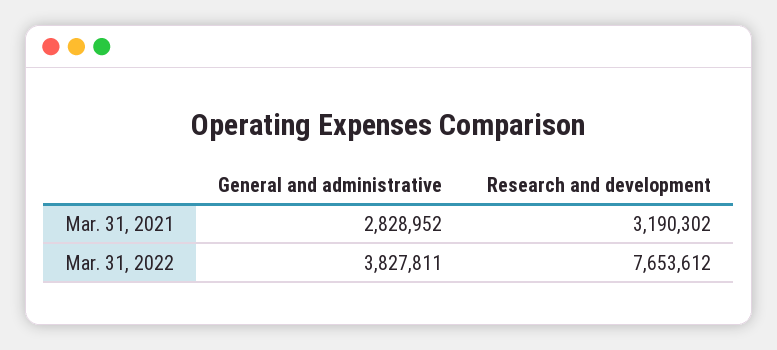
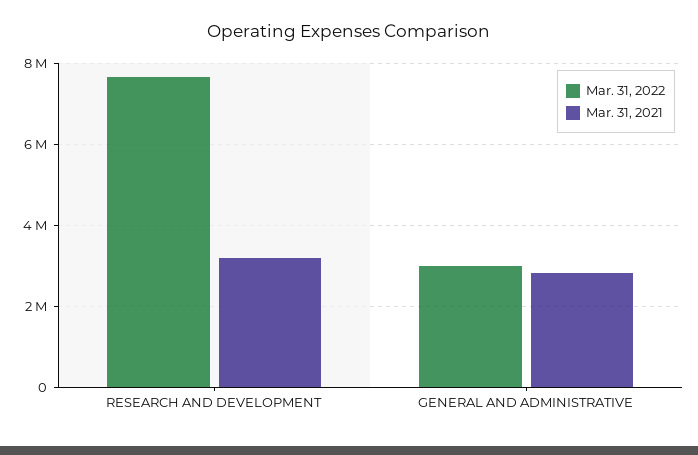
Mar. 31, 2022, General and administrative: 3827811 -> 3000000

